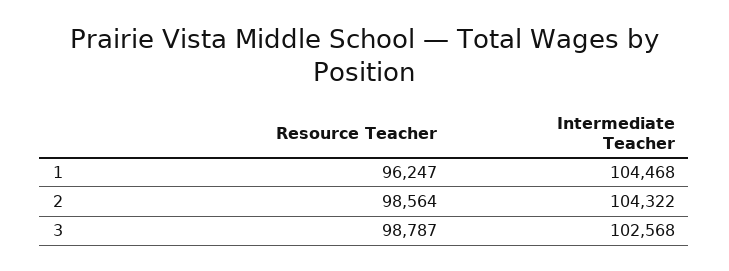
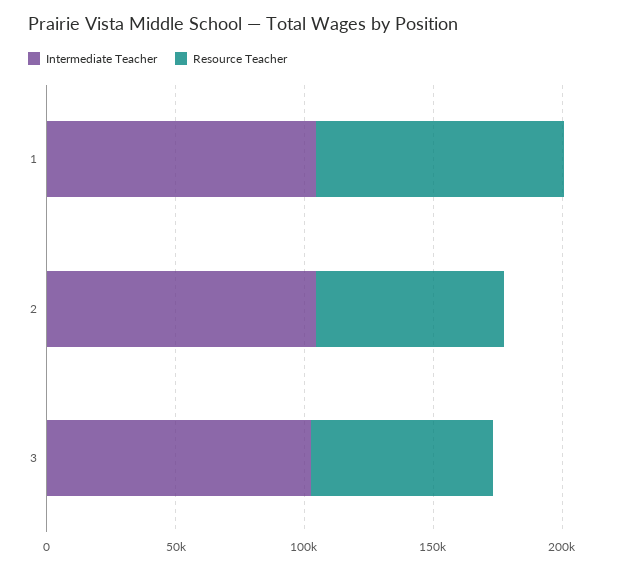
Resource Teacher, 2: 98564 -> 70000
Resource Teacher, 3: 98787 -> 70000

